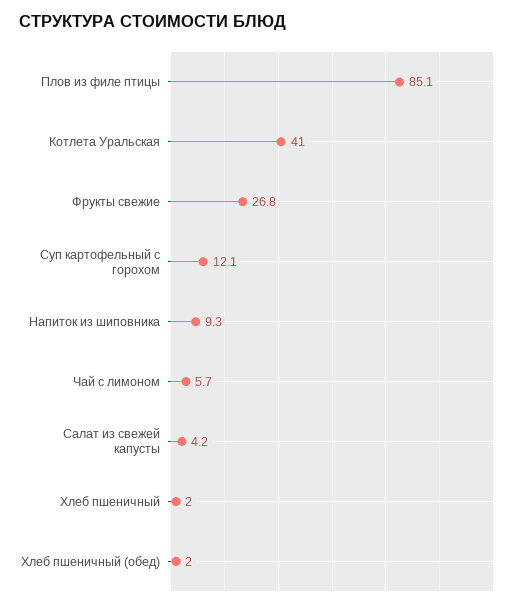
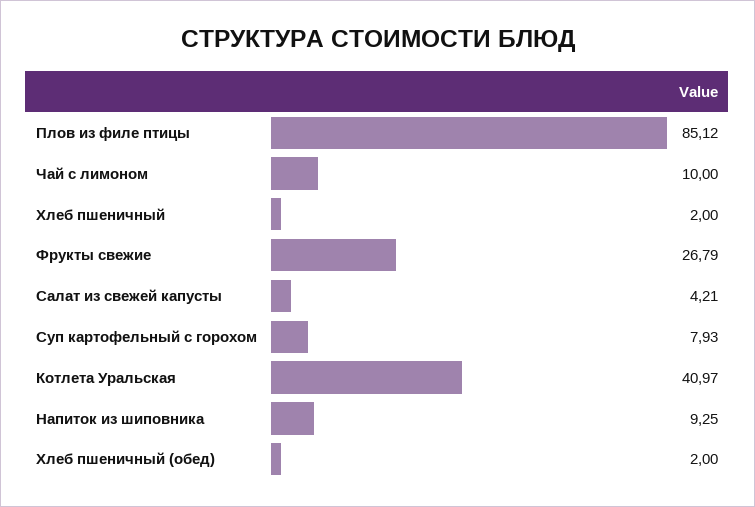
Суп картофельный с горохом: 12.1 -> 7.93
Чай с лимоном: 5.7 -> 10

